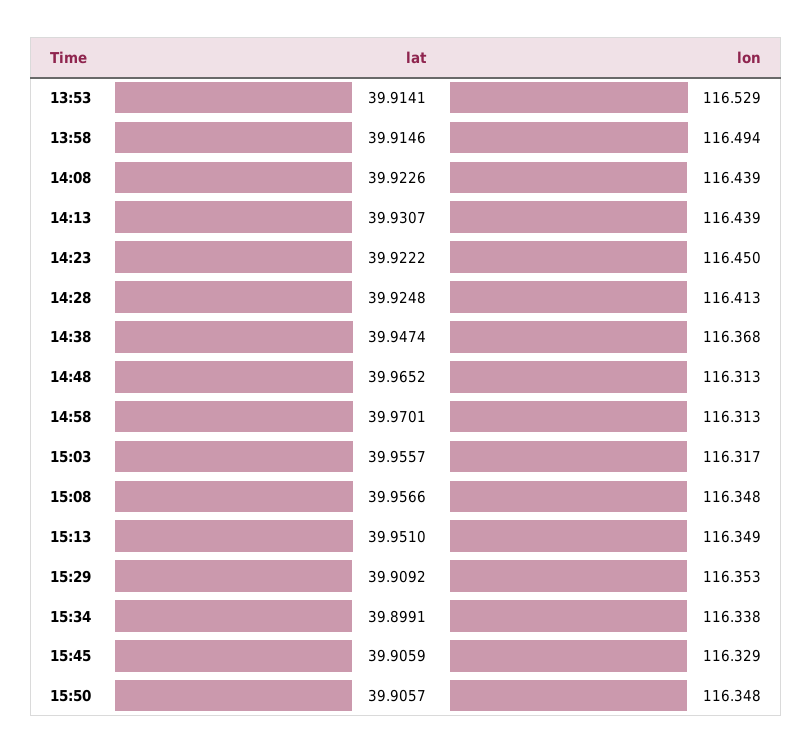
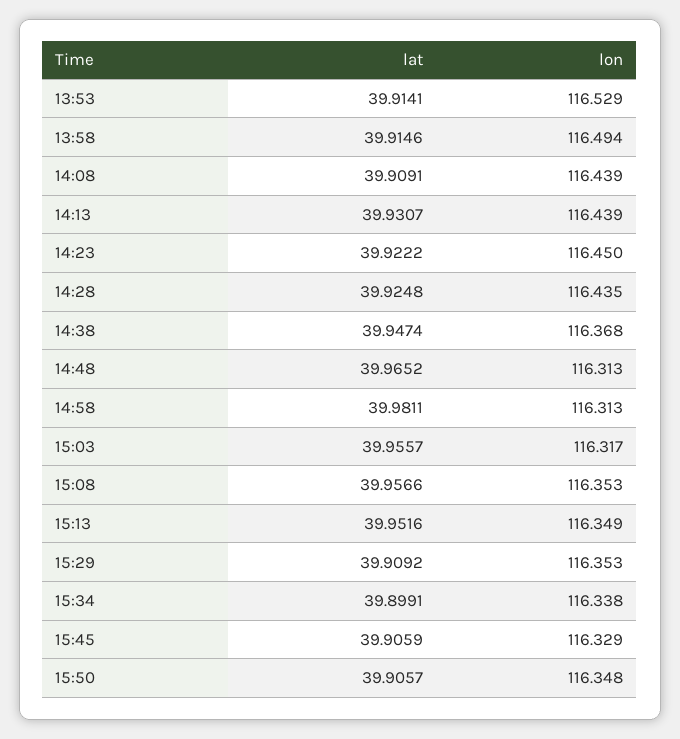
lat, 14:08: 39.9226 -> 39.9091
lon, 14:28: 116.413 -> 116.435
lat, 14:58: 39.9701 -> 39.9811
lon, 15:08: 116.348 -> 116.353
lat, 15:13: 39.951 -> 39.9516

